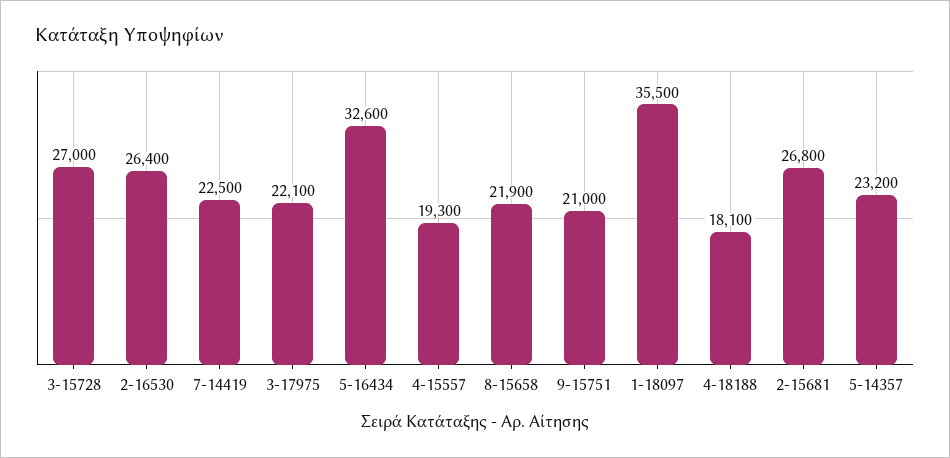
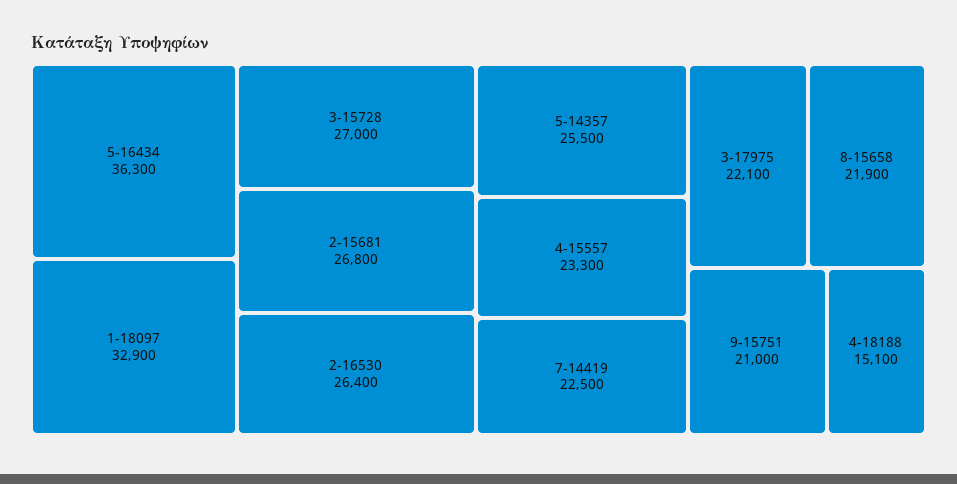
5-16434: 32600 -> 36300
4-15557: 19300 -> 23300
1-18097: 35500 -> 32900
4-18188: 18100 -> 15100
5-14357: 23200 -> 25500

